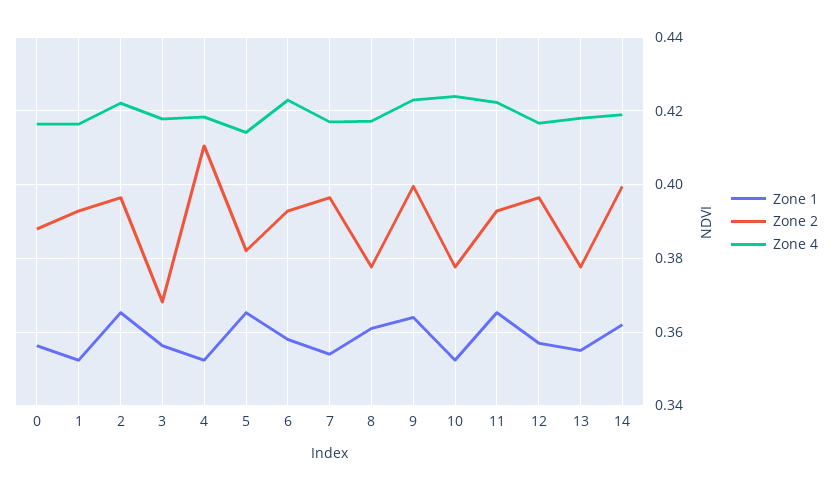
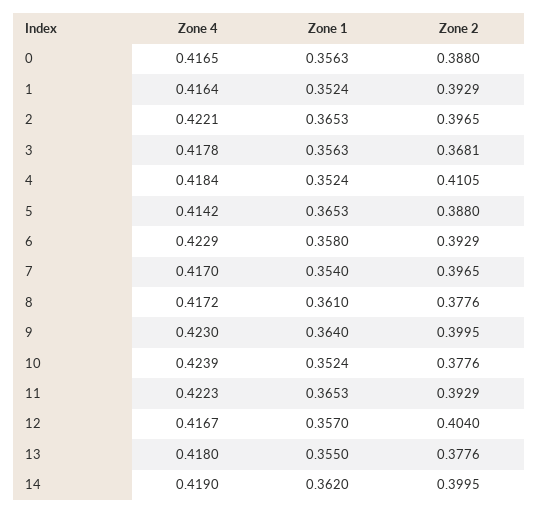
Zone 2, 5: 0.382 -> 0.388
Zone 2, 12: 0.396 -> 0.404

